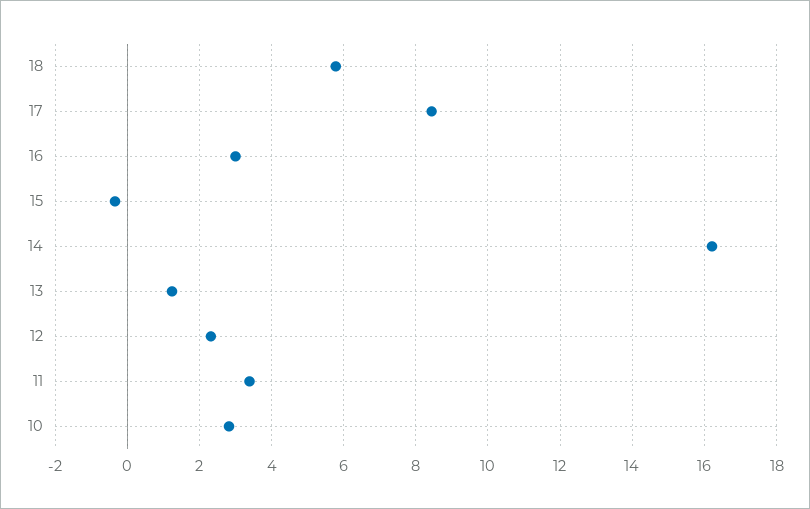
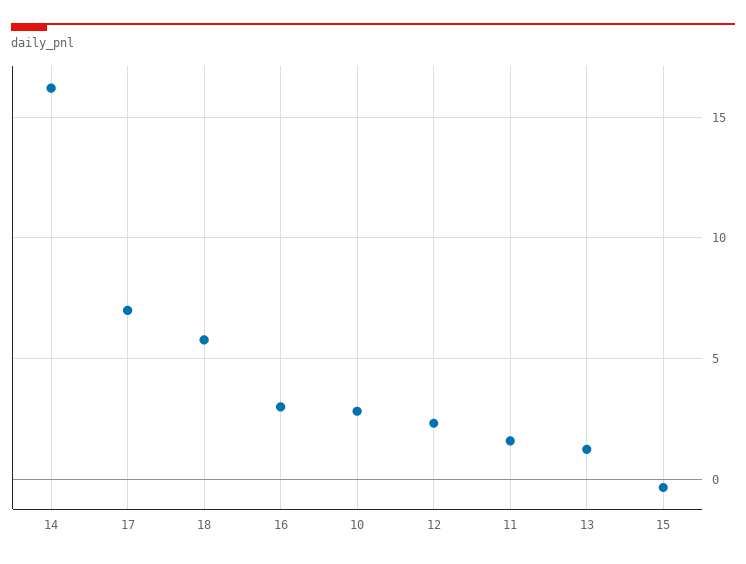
17: 8.4 -> 7
11: 3.4 -> 1.5

